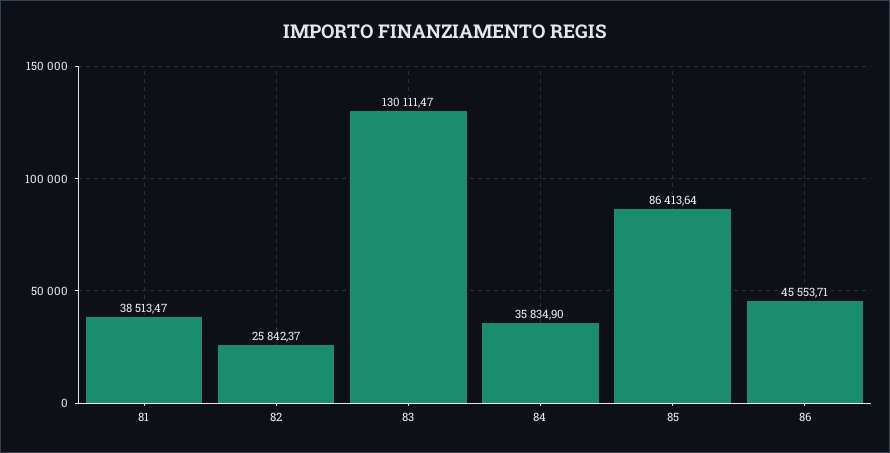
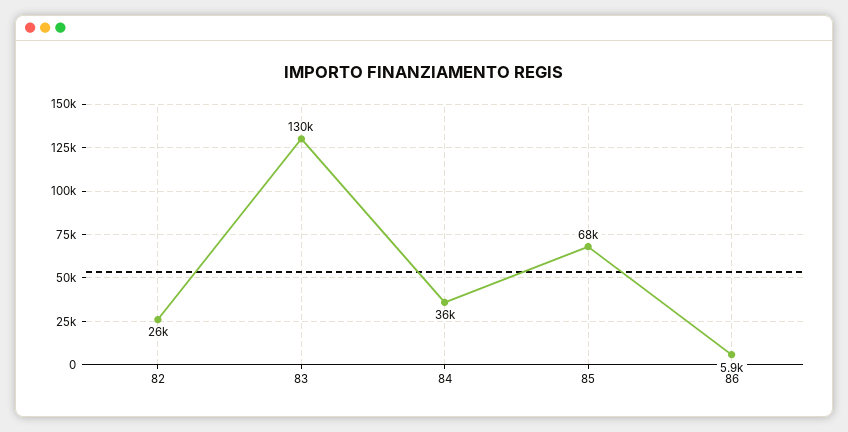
81: 38513.47 -> none
85: 86413.64 -> 68000
86: 45553.71 -> 5900

